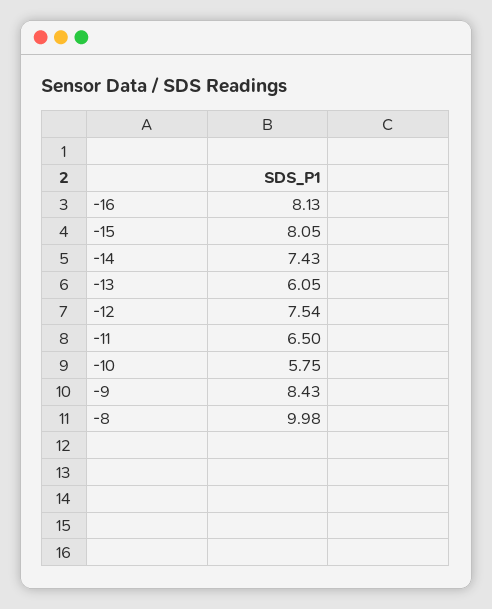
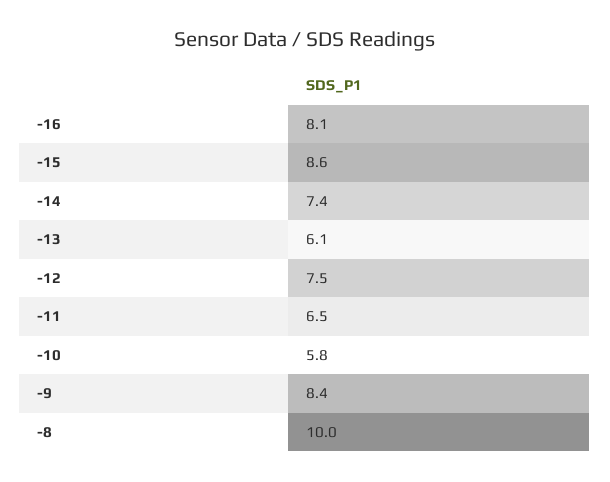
-15: 8.05 -> 8.6

